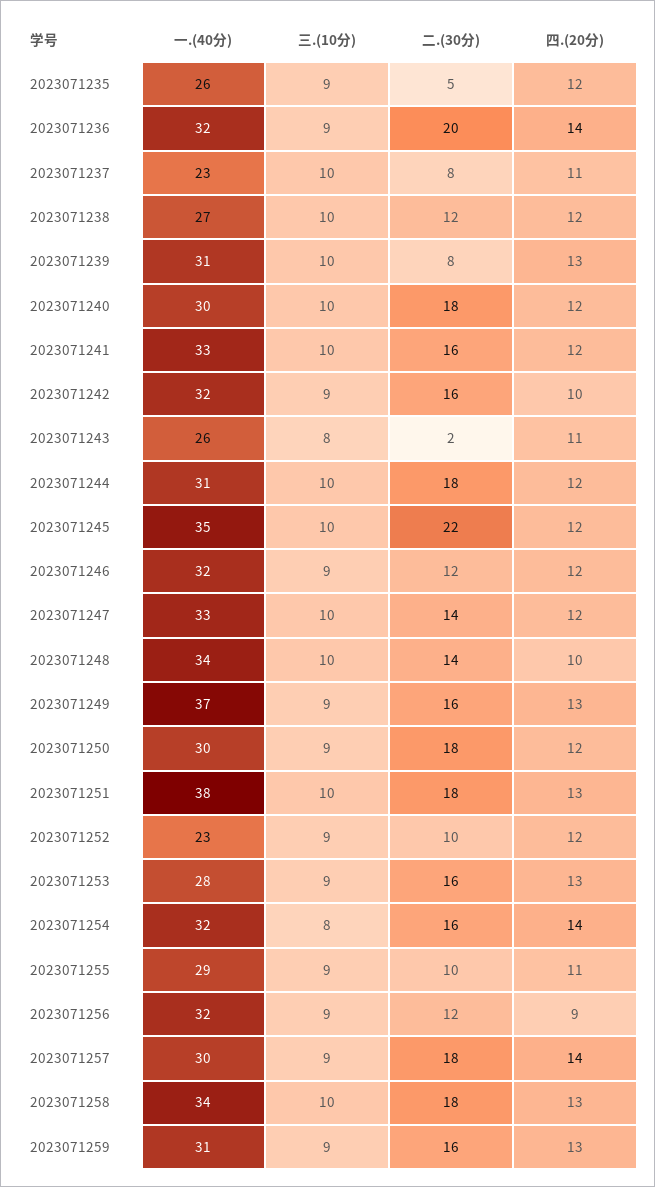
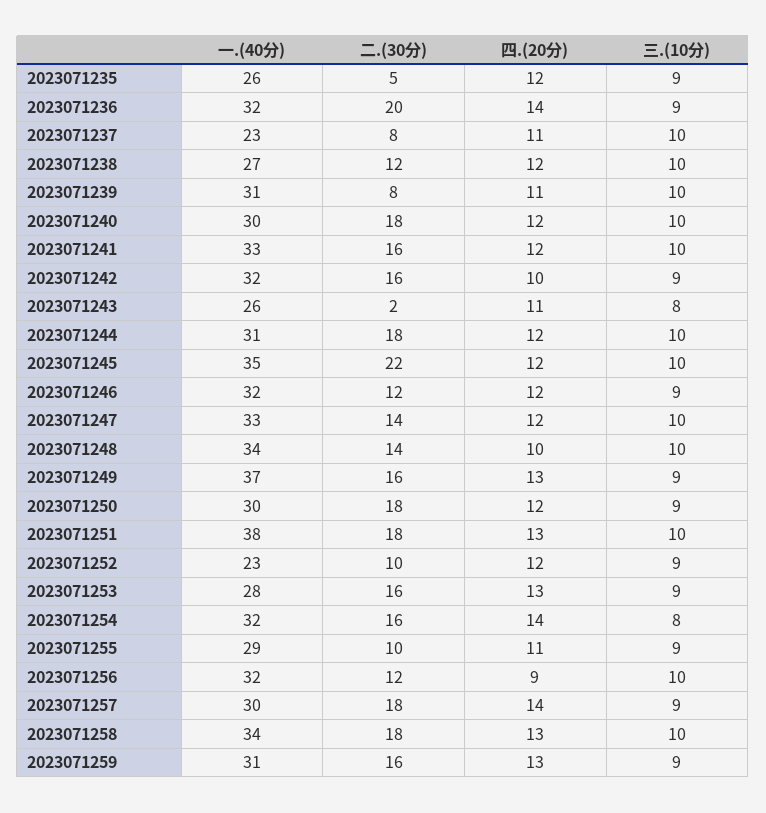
四.(20分), 2023071239: 13 -> 11
三.(10分), 2023071256: 9 -> 10

